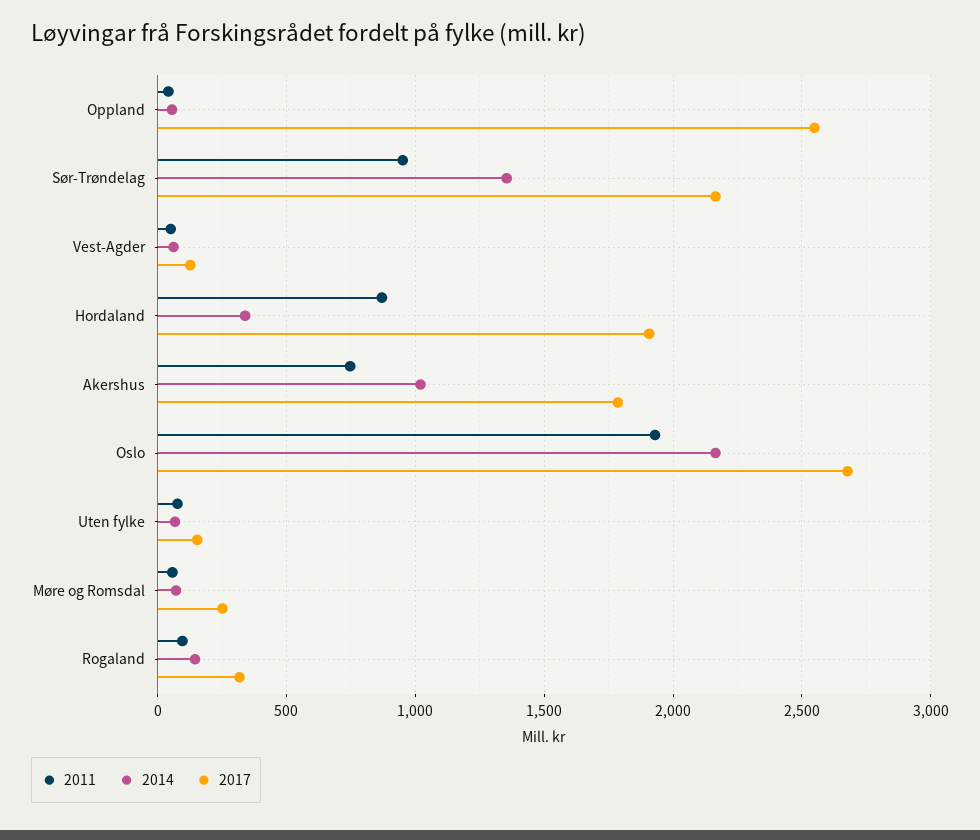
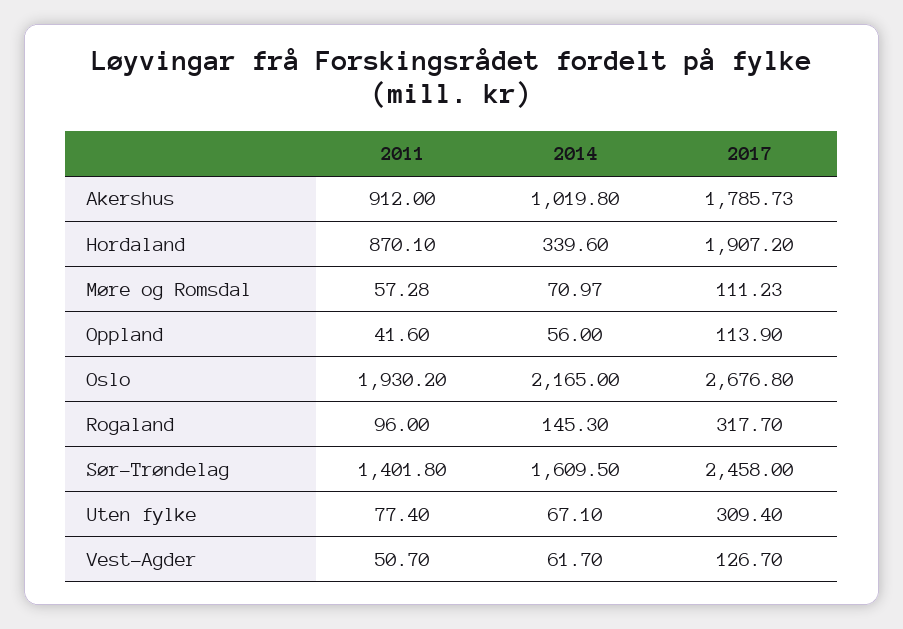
2017, Oppland: 2550 -> 113.9
2011, Sør-Trøndelag: 950 -> 1401.8
2014, Sør-Trøndelag: 1350 -> 1609.5
2017, Sør-Trøndelag: 2150 -> 2458
2011, Akershus: 750 -> 912
2017, Uten fylke: 150 -> 309.4
2017, Møre og Romsdal: 250 -> 111.23

